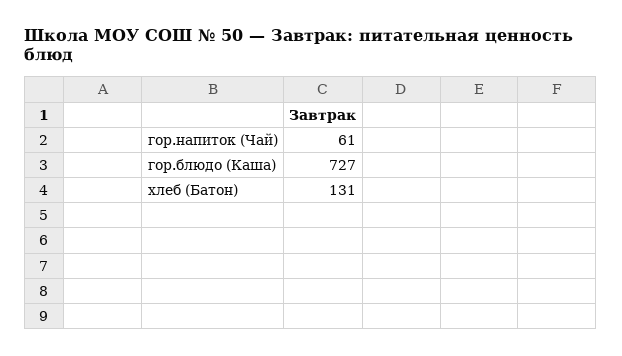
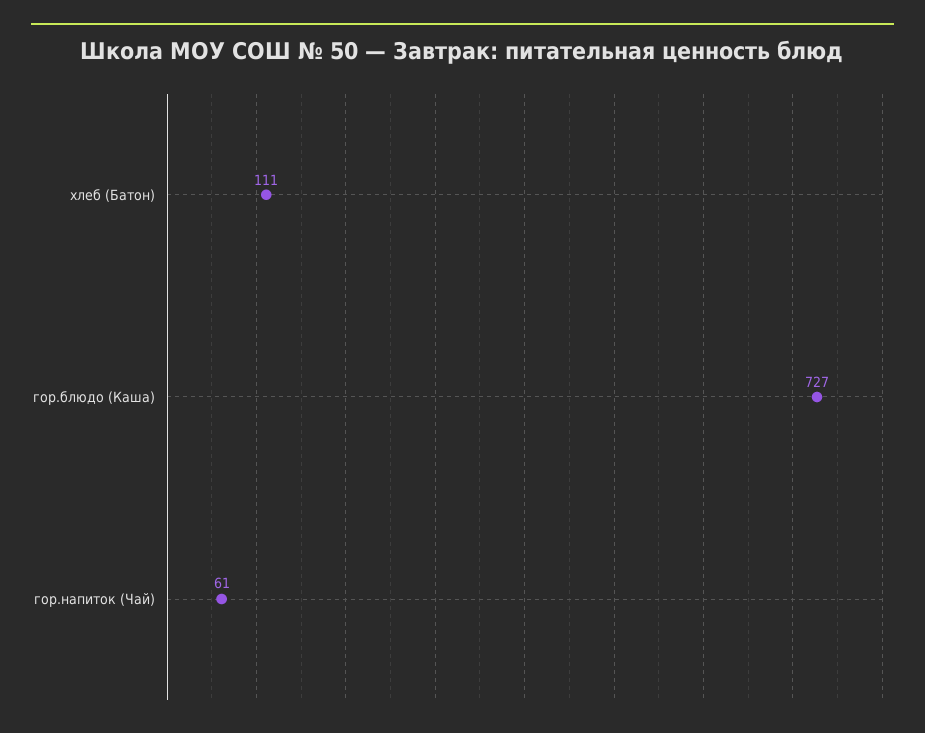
хлеб (Батон): 131 -> 111

